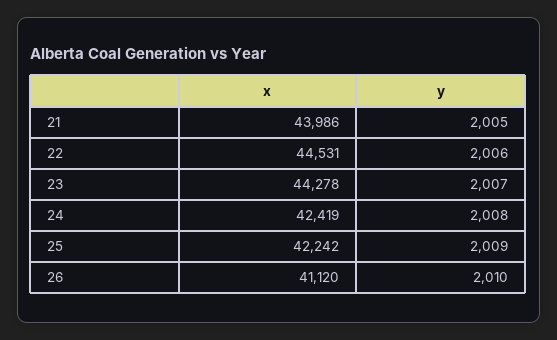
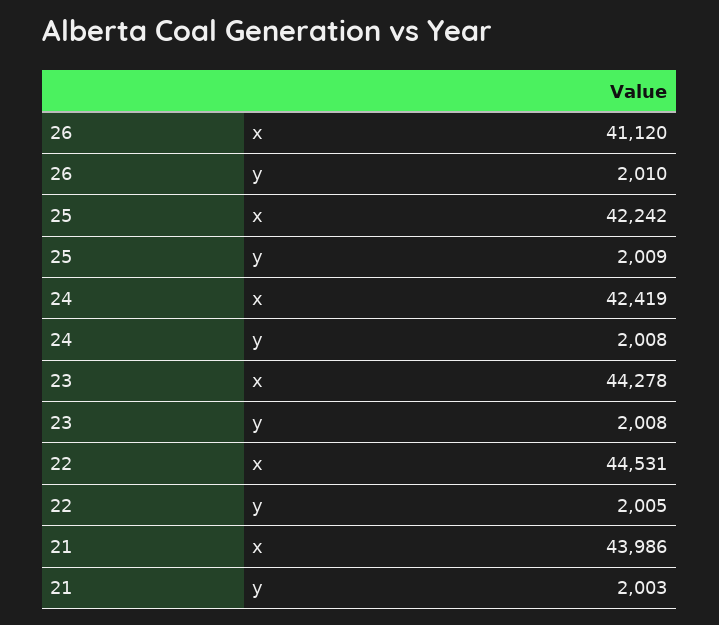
y, 21: 2005 -> 2003
y, 22: 2006 -> 2005
y, 23: 2007 -> 2008

